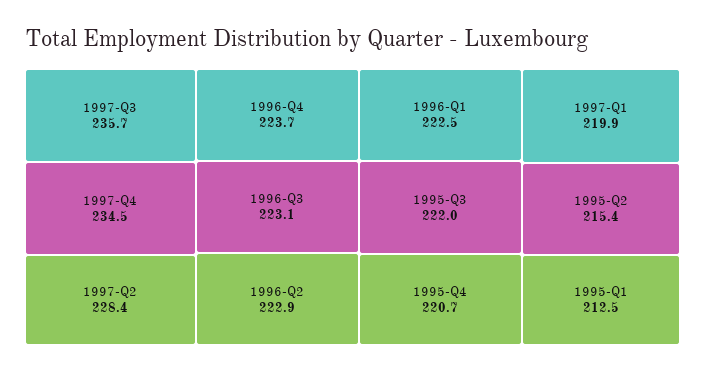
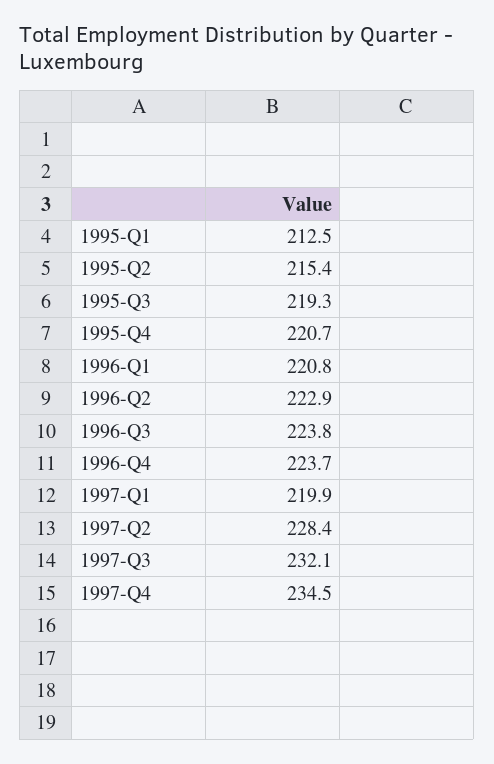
1997-Q3: 235.7 -> 232.1
1996-Q3: 223.1 -> 223.8
1996-Q1: 222.5 -> 220.8
1995-Q3: 222 -> 219.3

